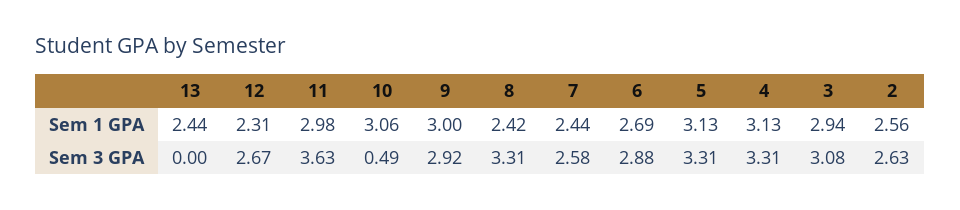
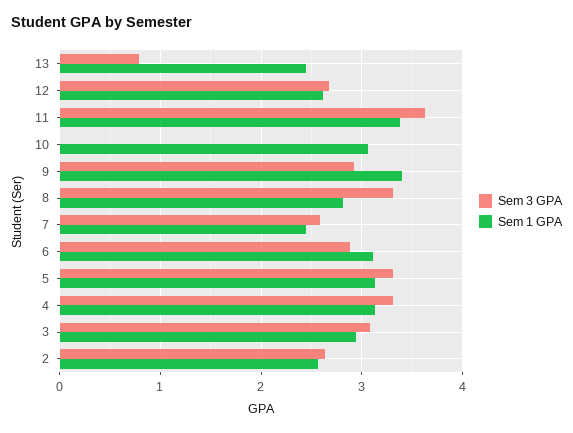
Sem 1 GPA, 12: 2.31 -> 2.6
Sem 1 GPA, 11: 2.98 -> 3.4
Sem 1 GPA, 9: 3 -> 3.4
Sem 1 GPA, 8: 2.42 -> 2.8
Sem 1 GPA, 6: 2.69 -> 3.1
Sem 3 GPA, 13: 0 -> 0.8
Sem 3 GPA, 10: 0.49 -> 0

